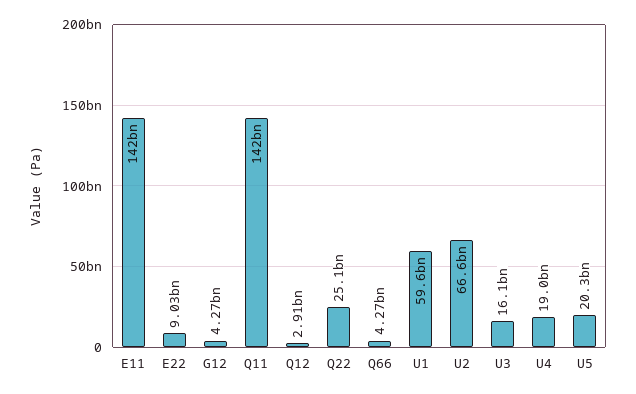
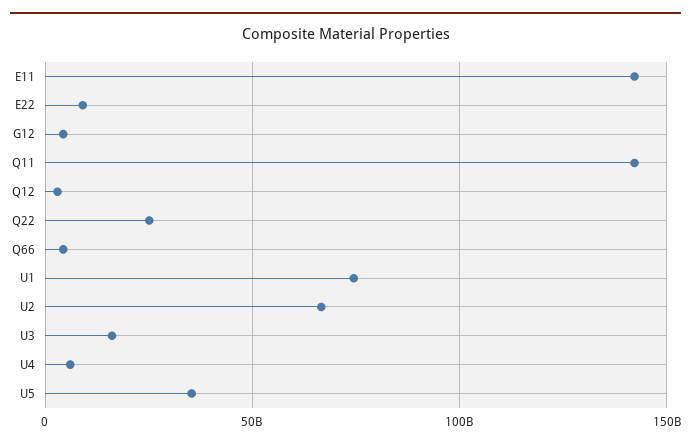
U1: 59600000000 -> 75000000000
U4: 19000000000 -> 5000000000
U5: 20300000000 -> 35000000000

